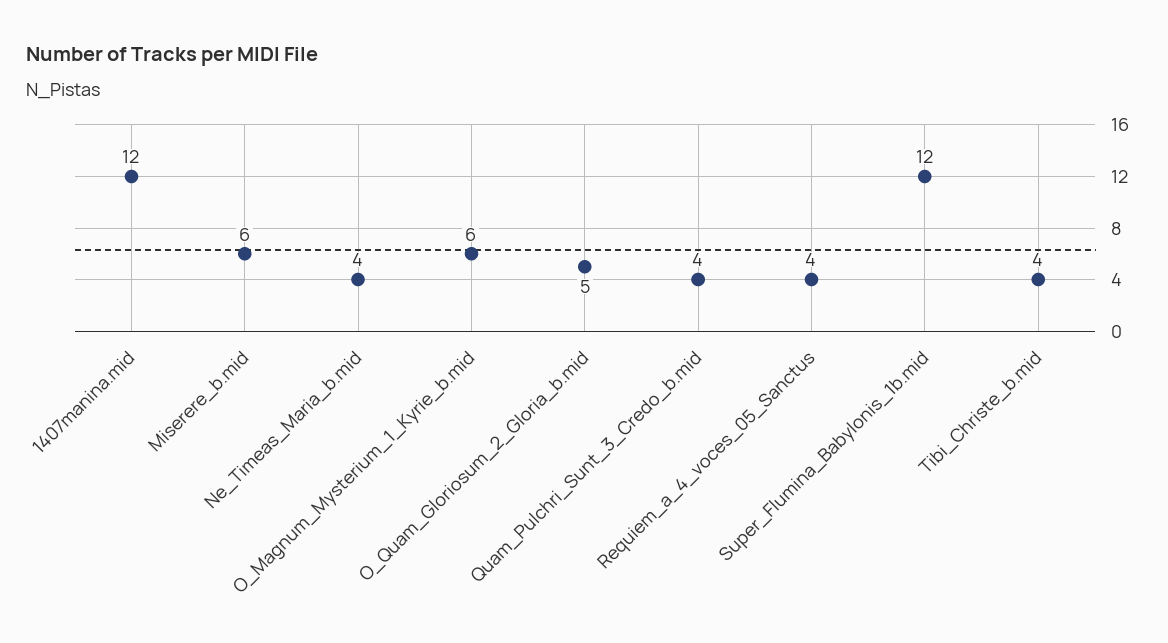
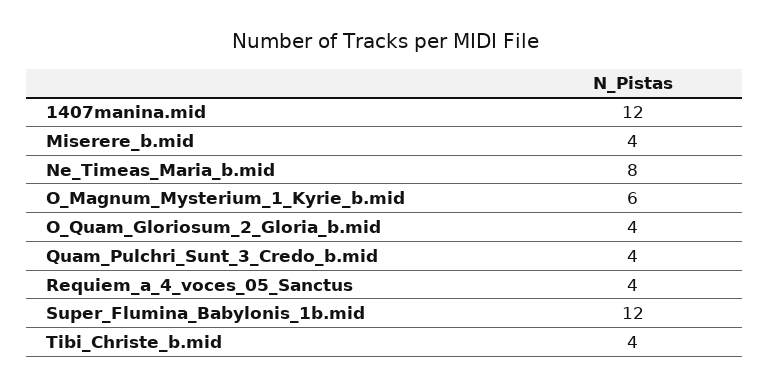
Miserere_b.mid: 6 -> 4
Ne_Timeas_Maria_b.mid: 4 -> 8
O_Quam_Gloriosum_2_Gloria_b.mid: 5 -> 4

